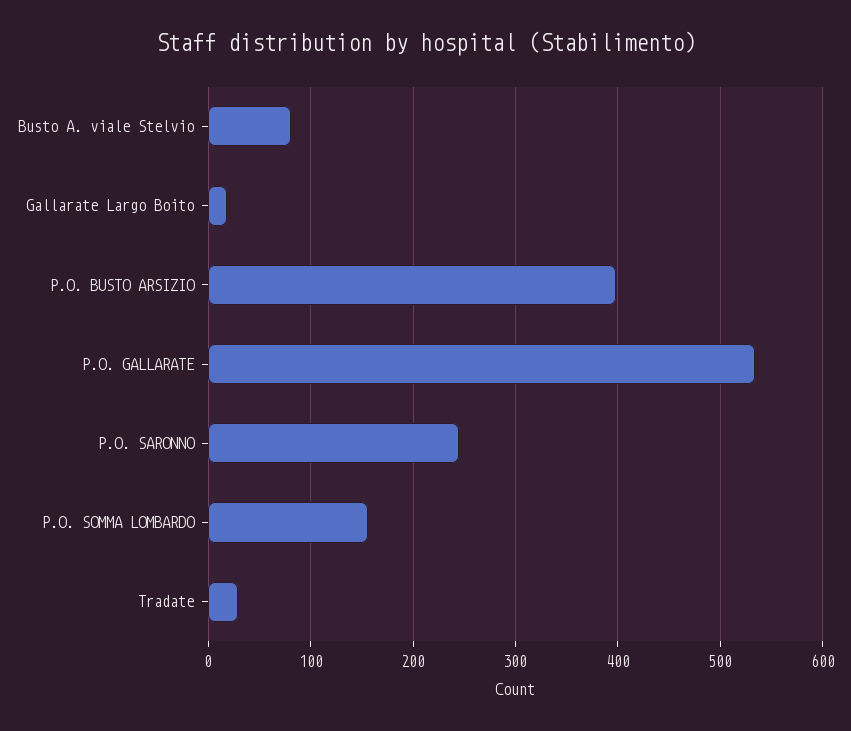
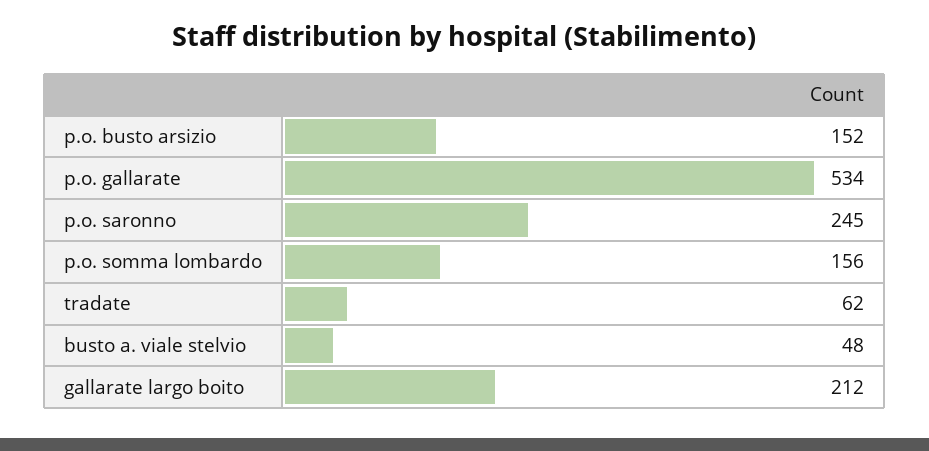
Busto A. viale Stelvio: 80 -> 48
Gallarate Largo Boito: 20 -> 212
P.O. BUSTO ARSIZIO: 400 -> 152
Tradate: 30 -> 62

